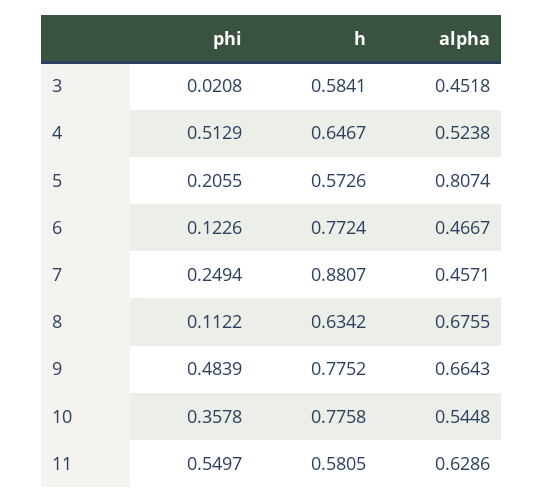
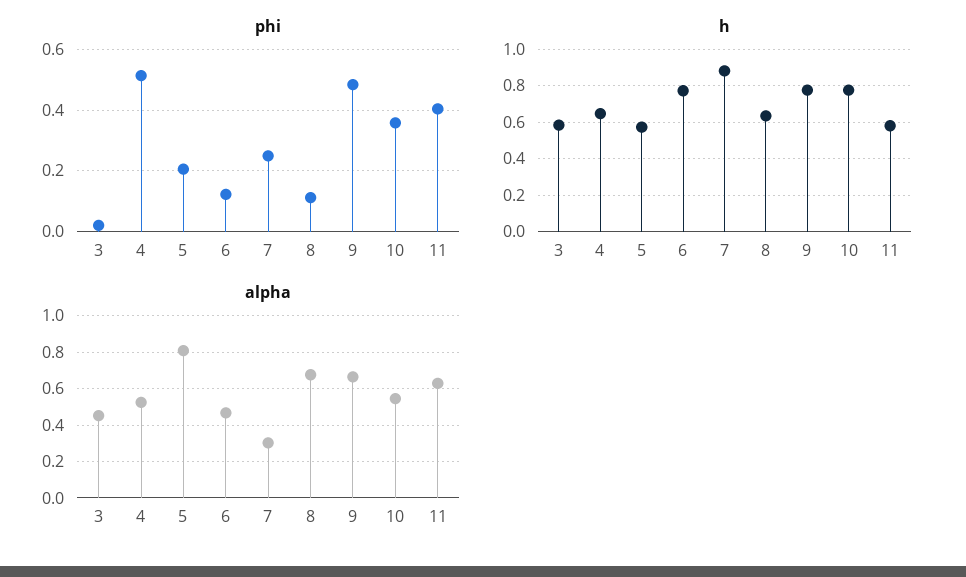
alpha, 7: 0.4571 -> 0.3
phi, 11: 0.5497 -> 0.4

